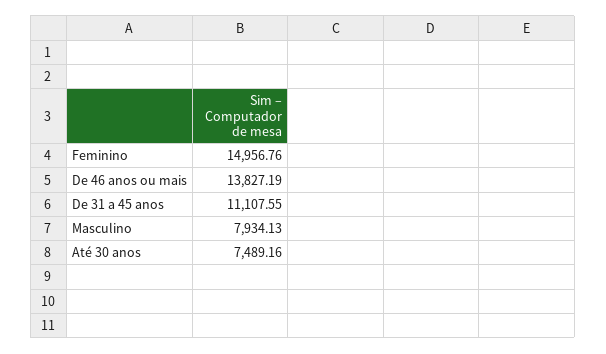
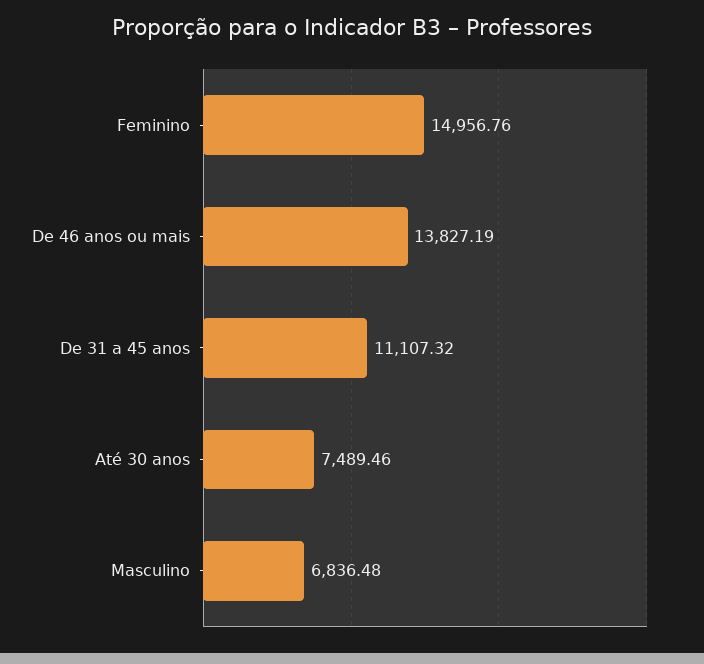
De 31 a 45 anos: 11107.55 -> 11107.32
Masculino: 7934.13 -> 6836.48
Até 30 anos: 7489.16 -> 7489.46

